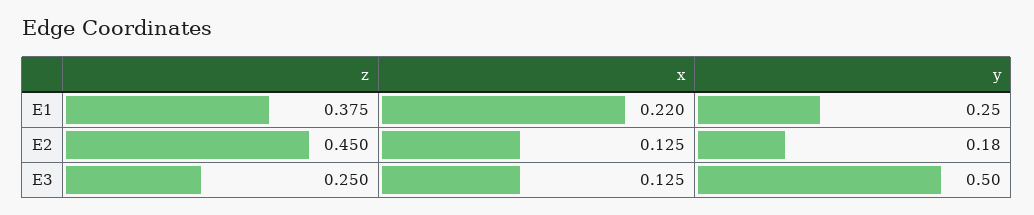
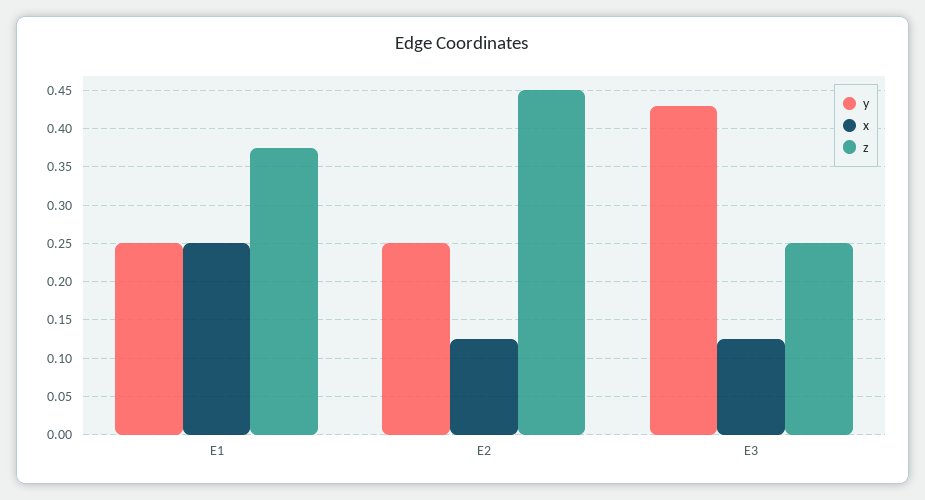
x, E1: 0.22 -> 0.25
y, E2: 0.18 -> 0.25
y, E3: 0.5 -> 0.43

